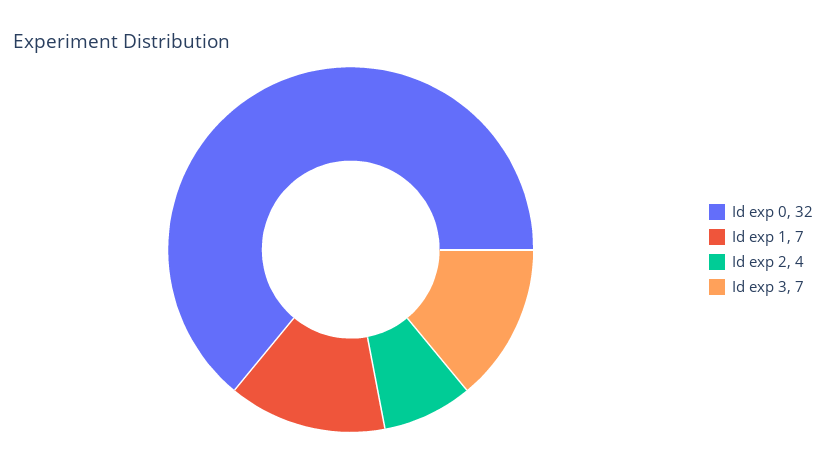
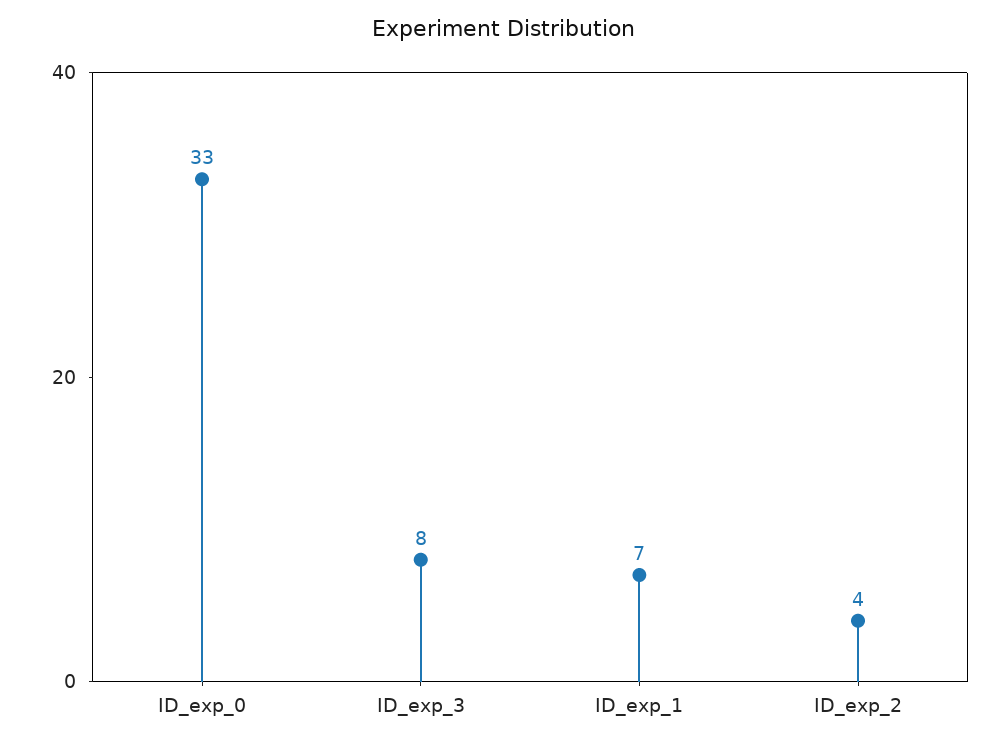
Id exp 0: 32 -> 33
Id exp 3: 7 -> 8

